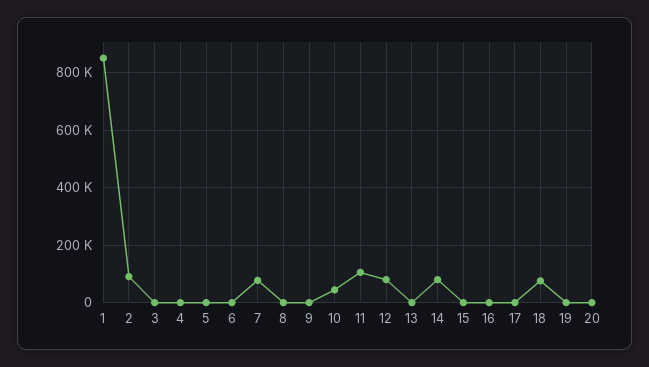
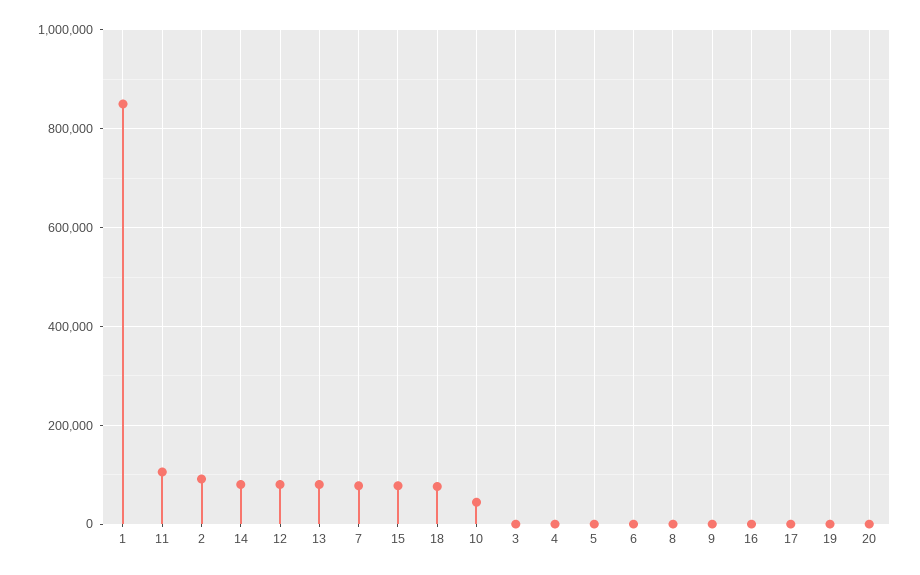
13: 0 -> 80000
15: 0 -> 80000

